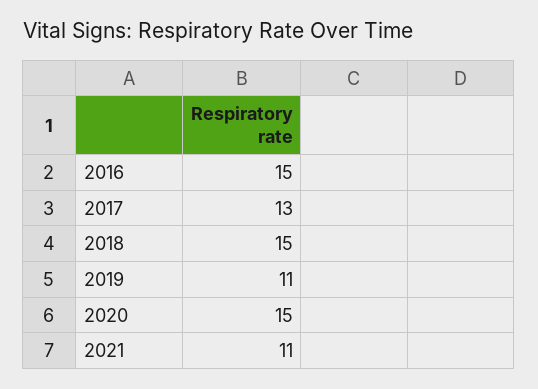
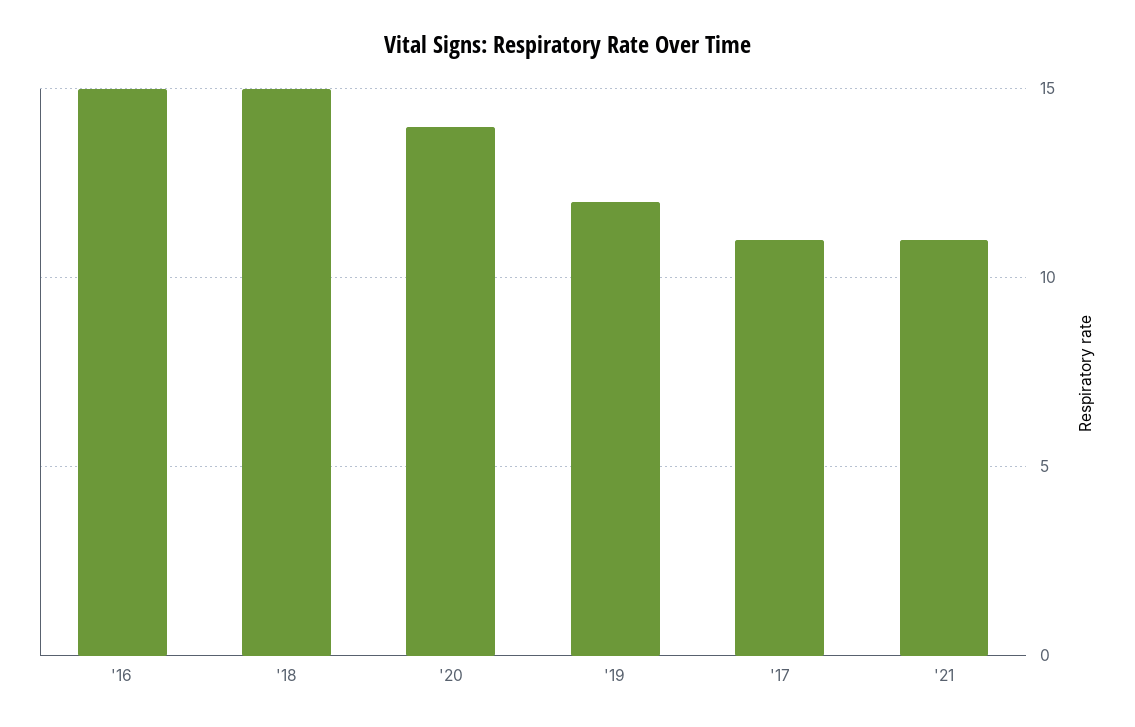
2017: 13 -> 11
2019: 11 -> 12
2020: 15 -> 14

